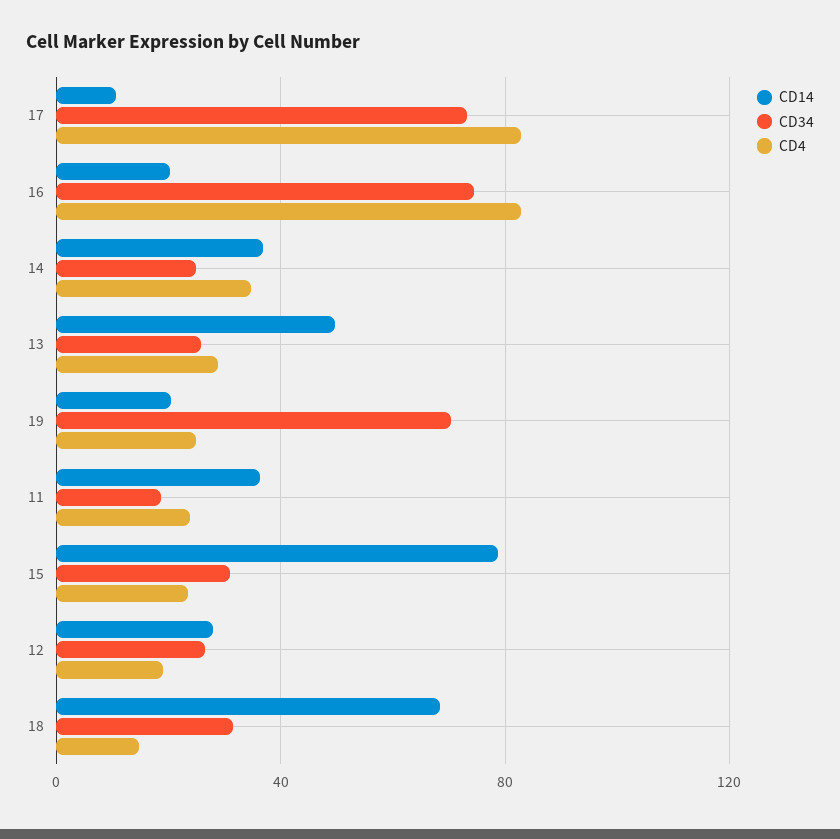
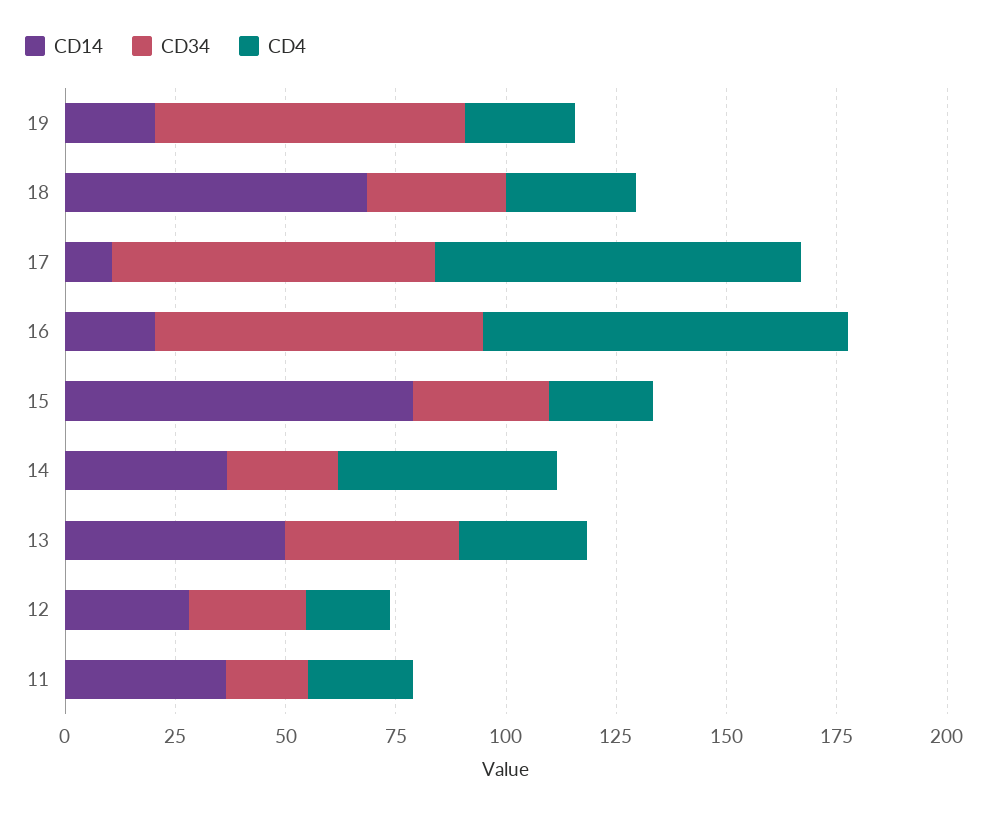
CD4, 14: 35 -> 50
CD34, 13: 25 -> 40
CD4, 18: 15 -> 30

